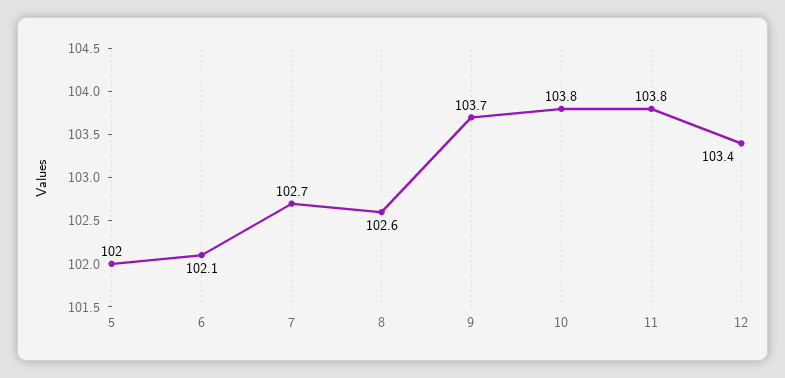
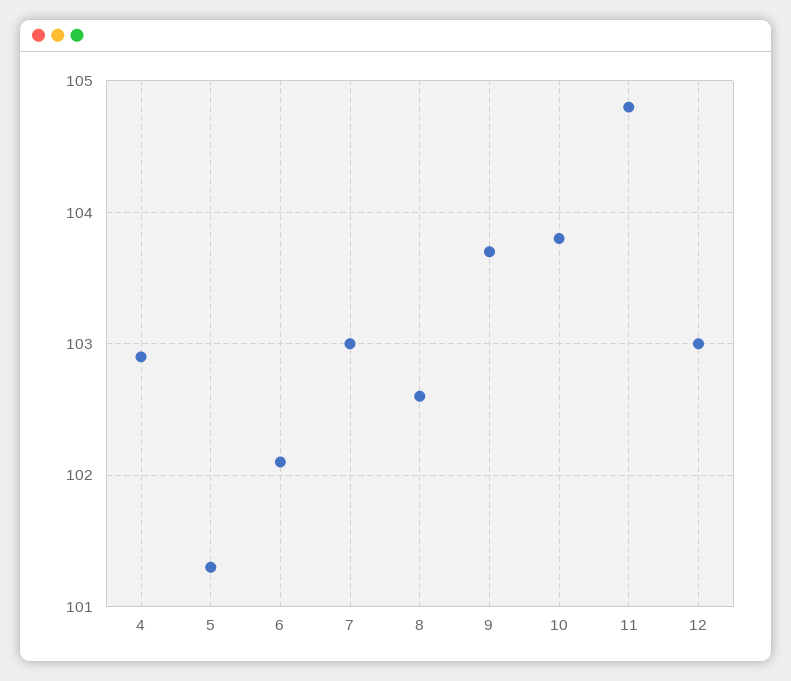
5: 102 -> 101.3
7: 102.7 -> 103
11: 103.8 -> 104.8
12: 103.4 -> 103
4: none -> 102.9

